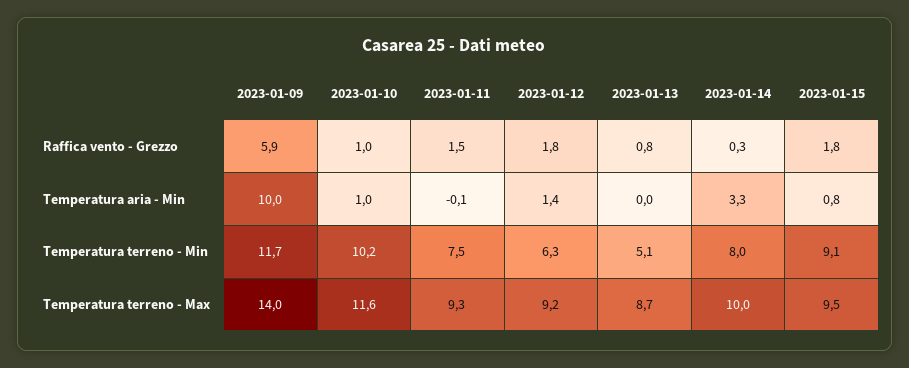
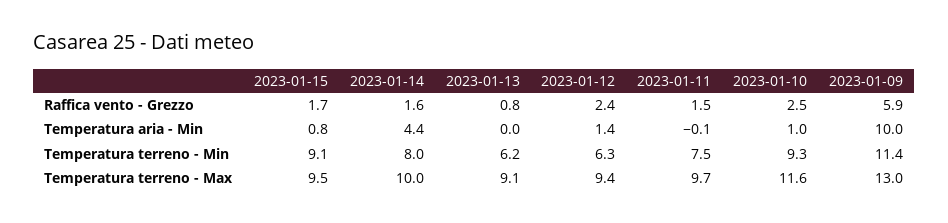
2023-01-10, Raffica vento - Grezzo: 1 -> 2.5
2023-01-12, Raffica vento - Grezzo: 1.8 -> 2.4
2023-01-14, Raffica vento - Grezzo: 0.3 -> 1.6
2023-01-15, Raffica vento - Grezzo: 1.8 -> 1.7
2023-01-14, Temperatura aria - Min: 3.3 -> 4.4
2023-01-09, Temperatura terreno - Min: 11.7 -> 11.4
2023-01-10, Temperatura terreno - Min: 10.2 -> 9.3
2023-01-13, Temperatura terreno - Min: 5.1 -> 6.2
2023-01-09, Temperatura terreno - Max: 14 -> 13
2023-01-11, Temperatura terreno - Max: 9.3 -> 9.7
2023-01-12, Temperatura terreno - Max: 9.2 -> 9.4
2023-01-13, Temperatura terreno - Max: 8.7 -> 9.1

